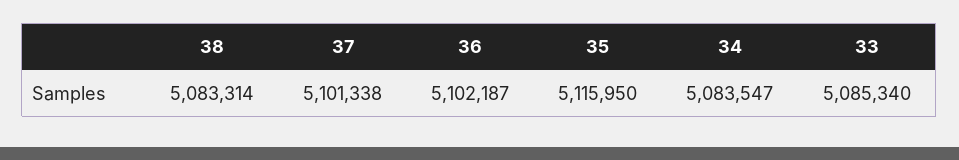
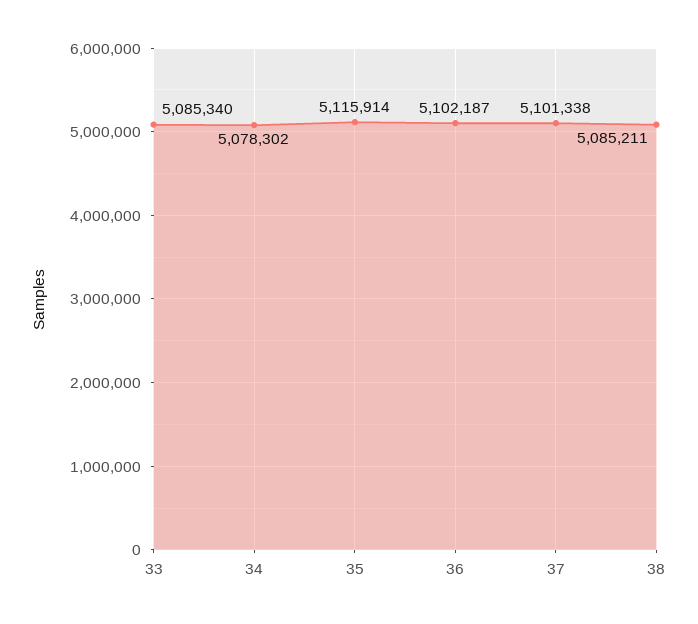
38: 5083314 -> 5085211
35: 5115950 -> 5115914
34: 5083547 -> 5078302

